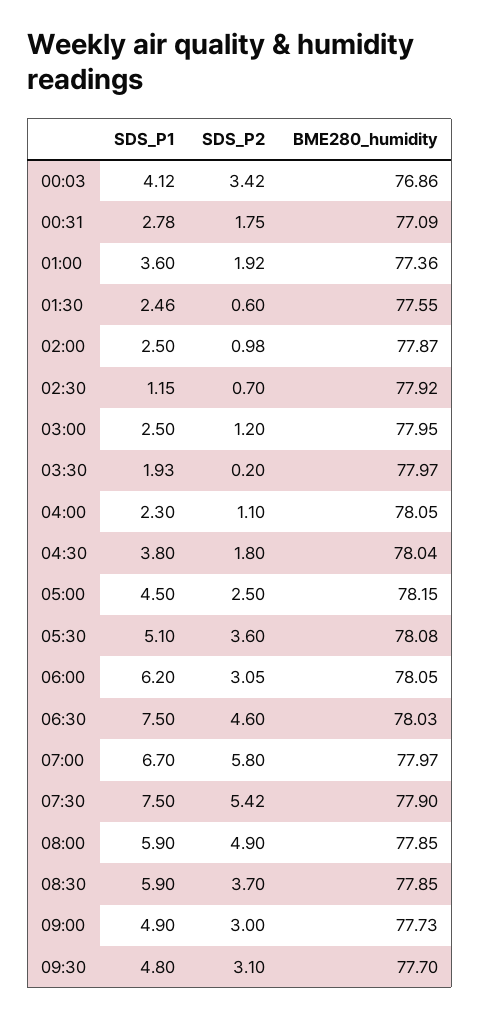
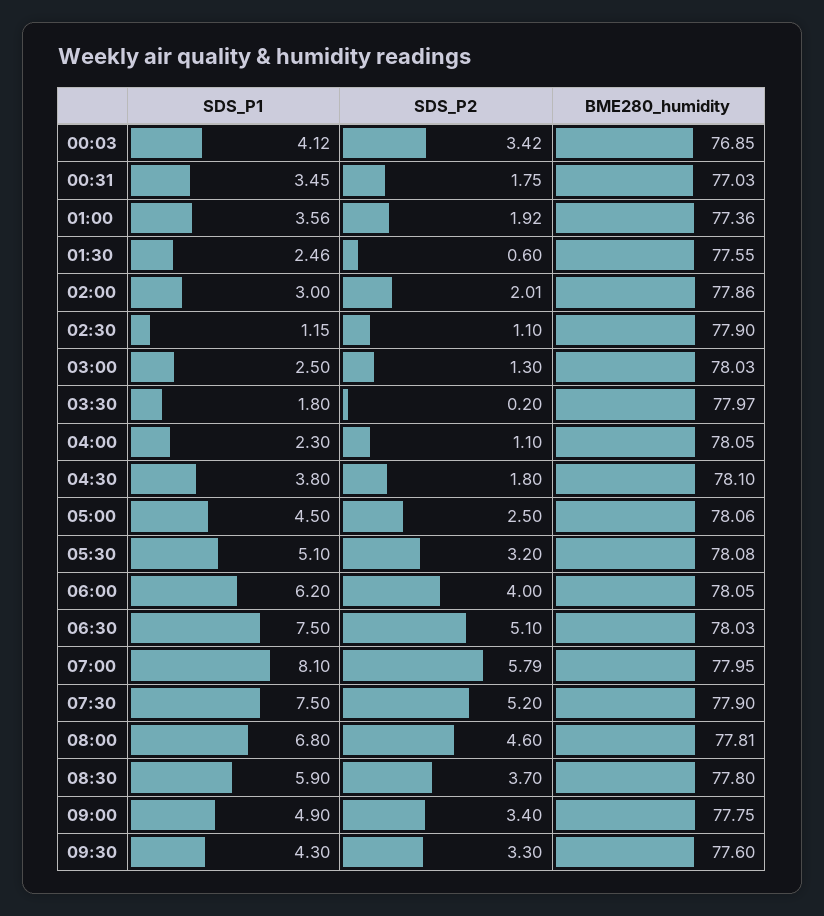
BME280_humidity, 00:03: 76.86 -> 76.85
SDS_P1, 00:31: 2.78 -> 3.45
BME280_humidity, 00:31: 77.09 -> 77.03
SDS_P1, 01:00: 3.6 -> 3.56
SDS_P1, 02:00: 2.5 -> 3
SDS_P2, 02:00: 0.98 -> 2.01
BME280_humidity, 02:00: 77.87 -> 77.86
SDS_P2, 02:30: 0.7 -> 1.1
BME280_humidity, 02:30: 77.92 -> 77.9
SDS_P2, 03:00: 1.2 -> 1.3
BME280_humidity, 03:00: 77.95 -> 78.03
SDS_P1, 03:30: 1.93 -> 1.8
BME280_humidity, 04:30: 78.04 -> 78.1
BME280_humidity, 05:00: 78.15 -> 78.06
SDS_P2, 05:30: 3.6 -> 3.2
SDS_P2, 06:00: 3.05 -> 4
SDS_P2, 06:30: 4.6 -> 5.1
SDS_P1, 07:00: 6.7 -> 8.1
SDS_P2, 07:00: 5.8 -> 5.79
BME280_humidity, 07:00: 77.97 -> 77.95
SDS_P2, 07:30: 5.42 -> 5.2
SDS_P1, 08:00: 5.9 -> 6.8
SDS_P2, 08:00: 4.9 -> 4.6
BME280_humidity, 08:00: 77.85 -> 77.81
BME280_humidity, 08:30: 77.85 -> 77.8
SDS_P2, 09:00: 3 -> 3.4
BME280_humidity, 09:00: 77.73 -> 77.75
SDS_P1, 09:30: 4.8 -> 4.3
SDS_P2, 09:30: 3.1 -> 3.3
BME280_humidity, 09:30: 77.7 -> 77.6

